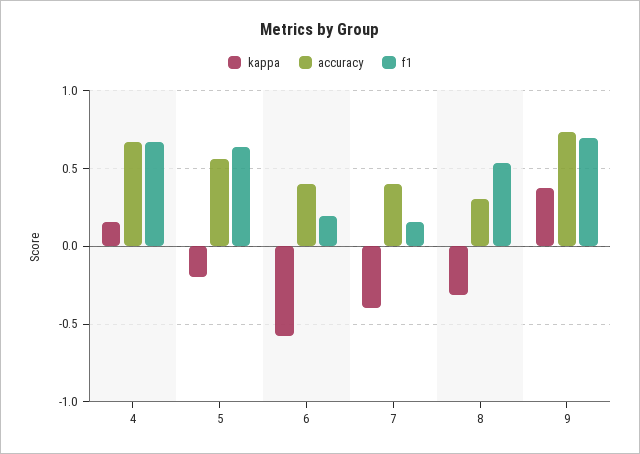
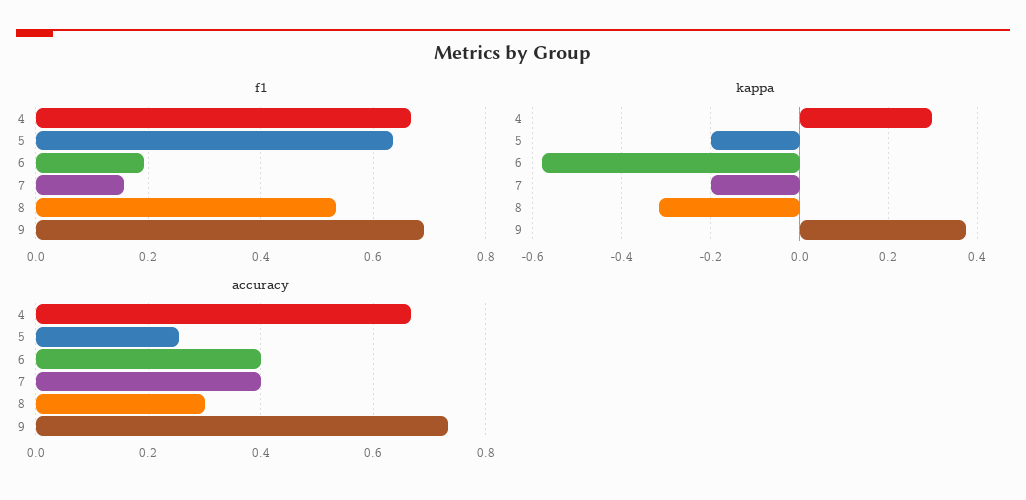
kappa, 4: 0.15 -> 0.3
accuracy, 5: 0.55 -> 0.26
kappa, 7: -0.4 -> -0.2

